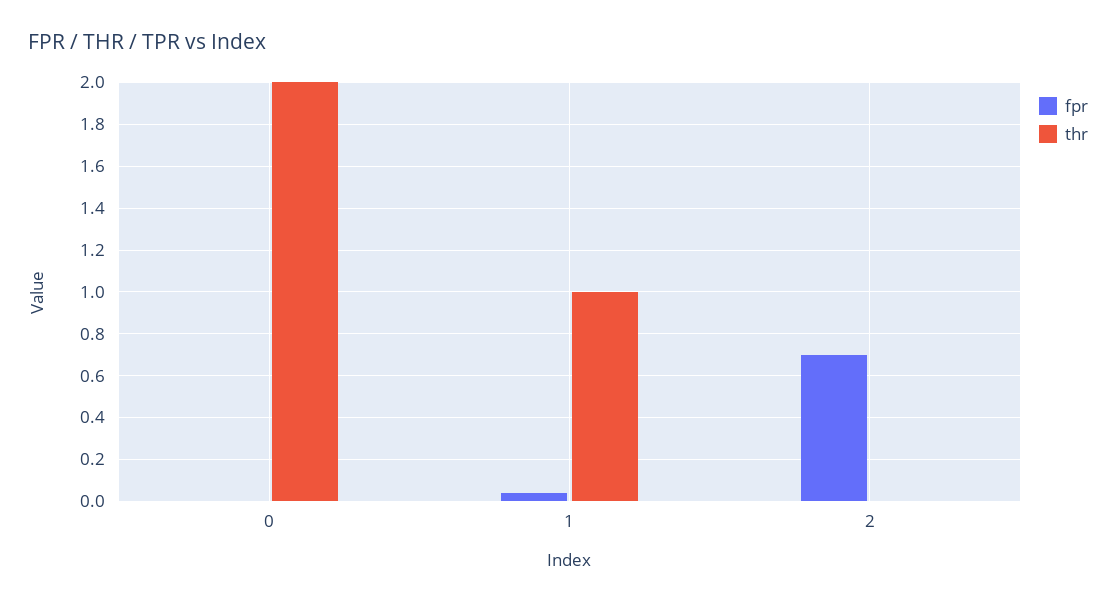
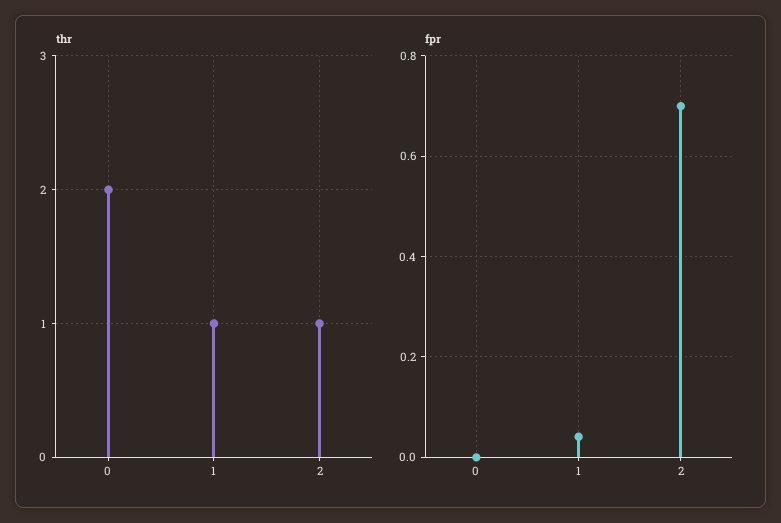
thr, 2: 0 -> 1

